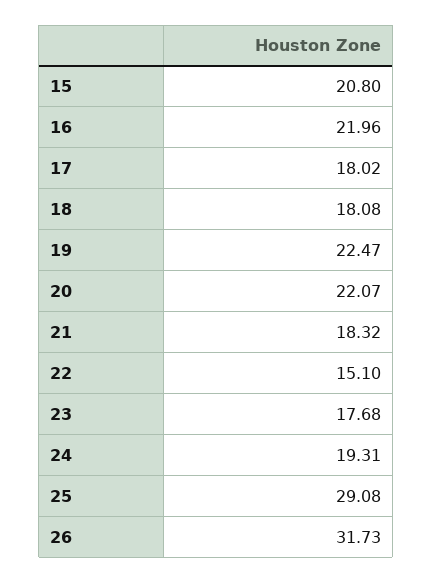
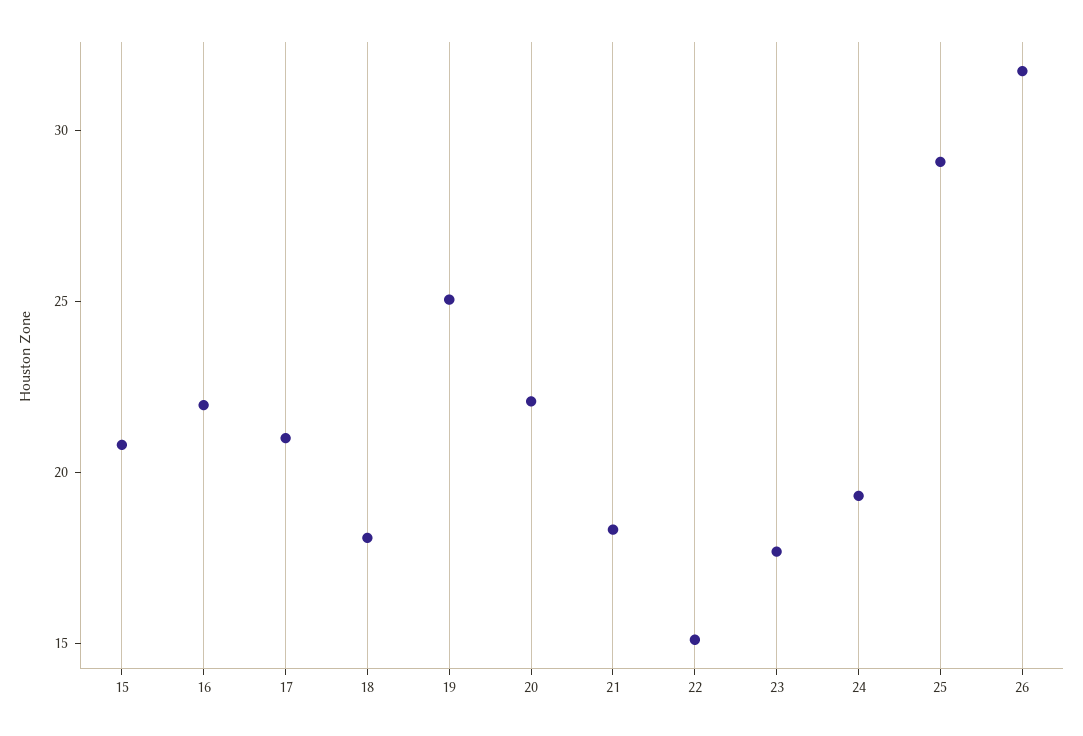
17: 18.02 -> 21
19: 22.47 -> 25

